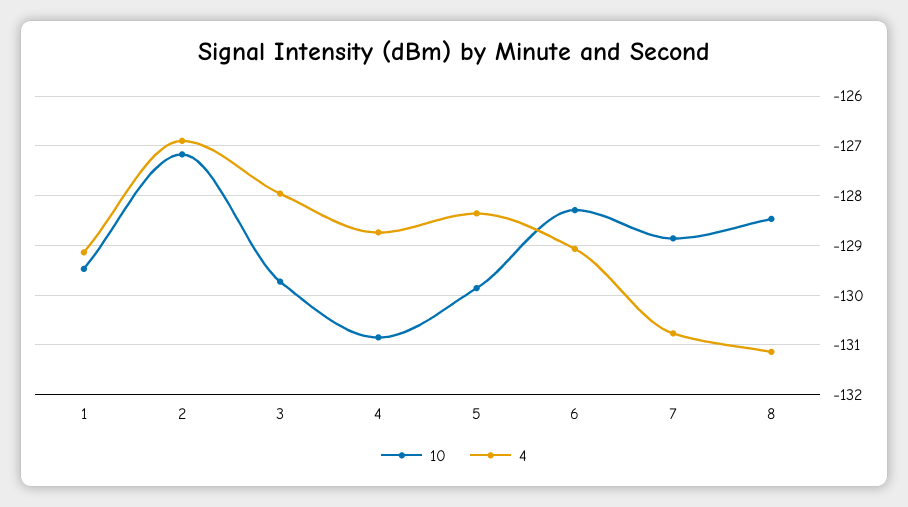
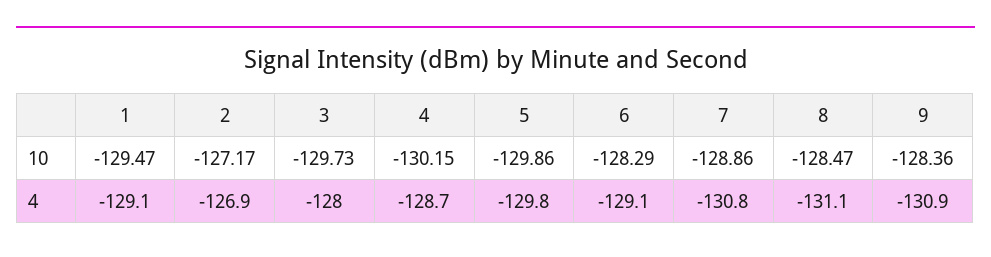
10, 4: -130.8 -> -130.15
4, 5: -128.4 -> -129.8
10, 9: none -> -128.36
4, 9: none -> -130.9

